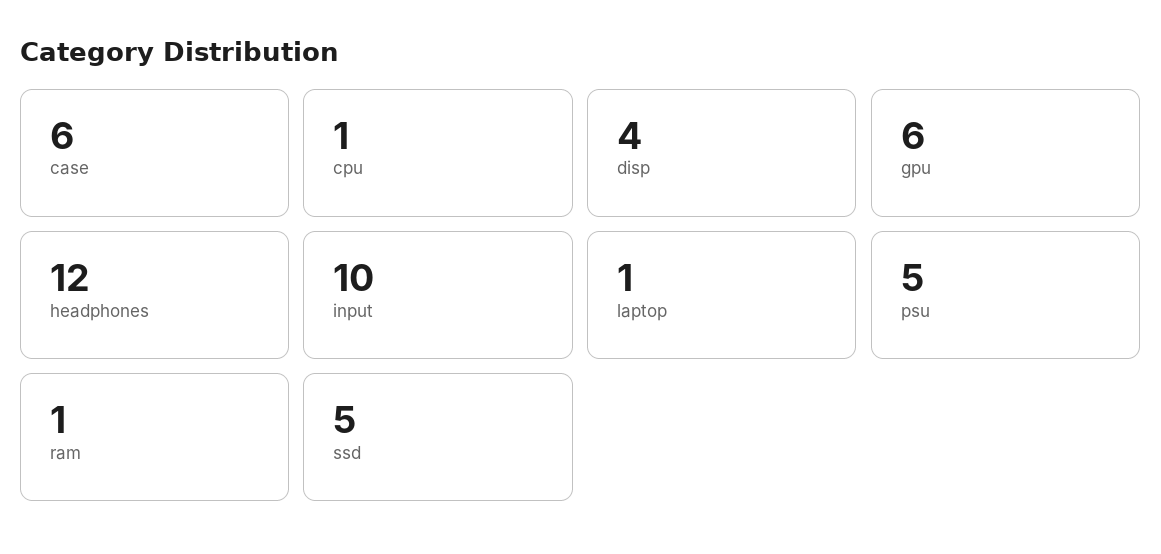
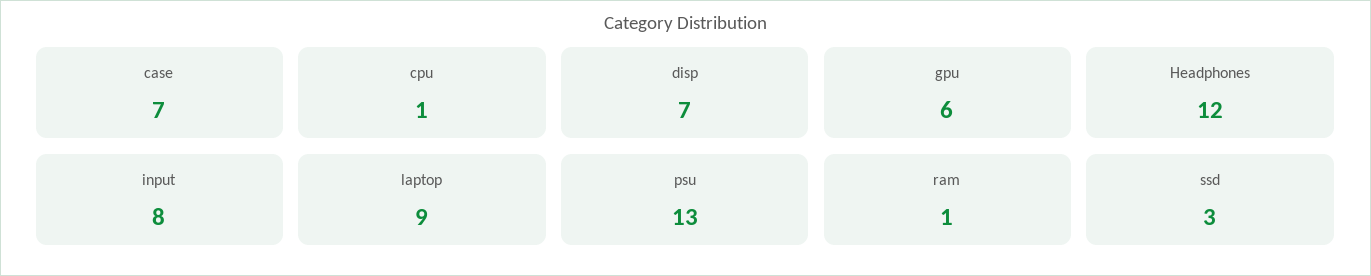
case: 6 -> 7
disp: 4 -> 7
input: 10 -> 8
laptop: 1 -> 9
psu: 5 -> 13
ssd: 5 -> 3

